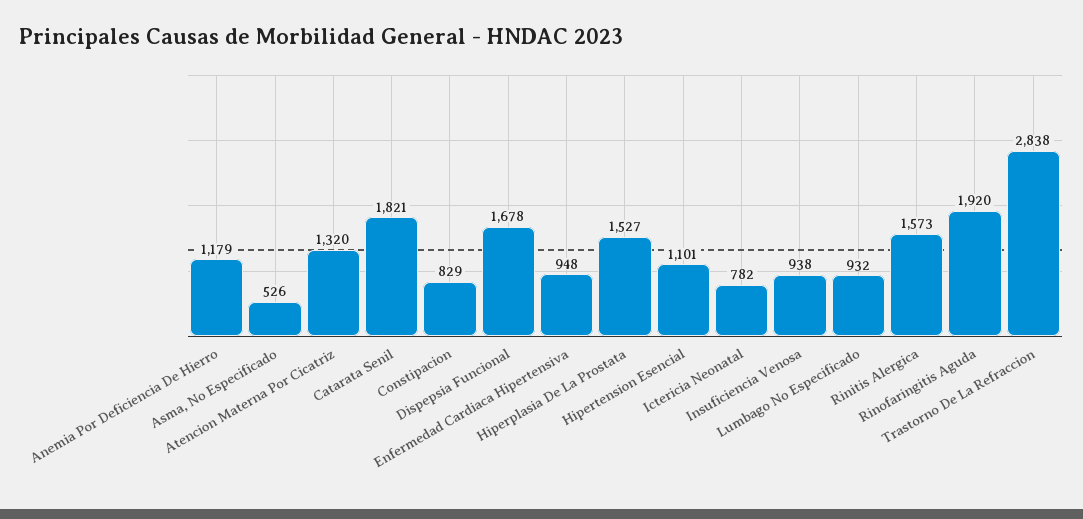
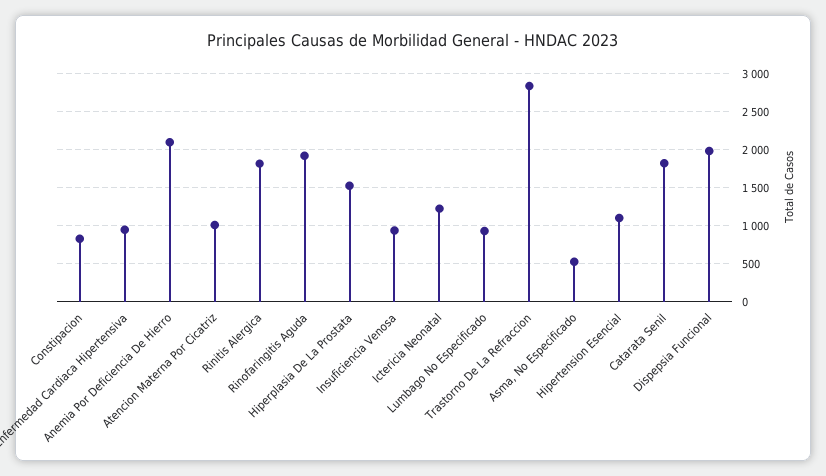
Anemia Por Deficiencia De Hierro: 1179 -> 2100
Atencion Materna Por Cicatriz: 1320 -> 1000
Dispepsia Funcional: 1678 -> 2000
Ictericia Neonatal: 782 -> 1200
Rinitis Alergica: 1573 -> 1800

